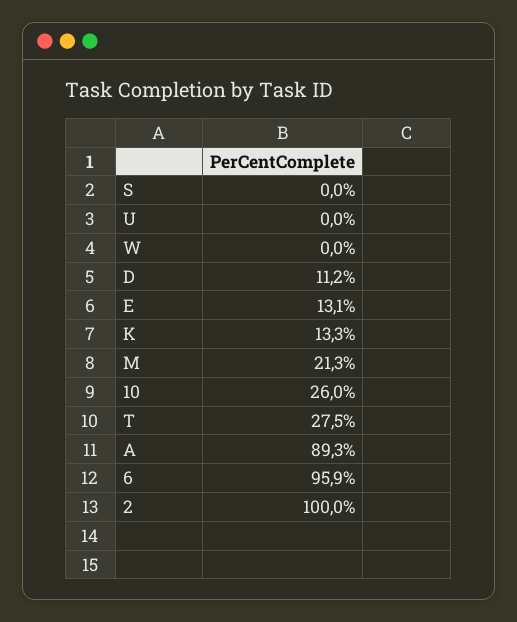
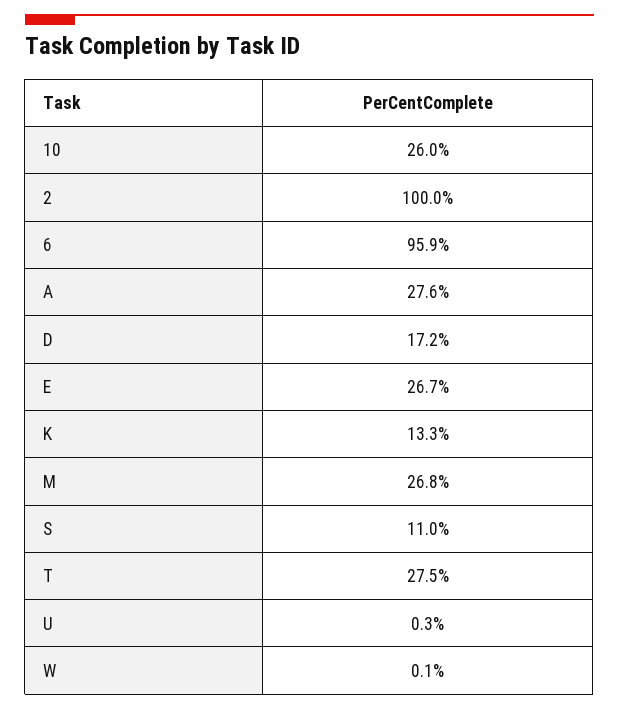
S: 0 -> 11
U: 0 -> 0.3
W: 0 -> 0.1
D: 11.2 -> 17.2
E: 13.1 -> 26.7
M: 21.3 -> 26.8
A: 89.3 -> 27.6

